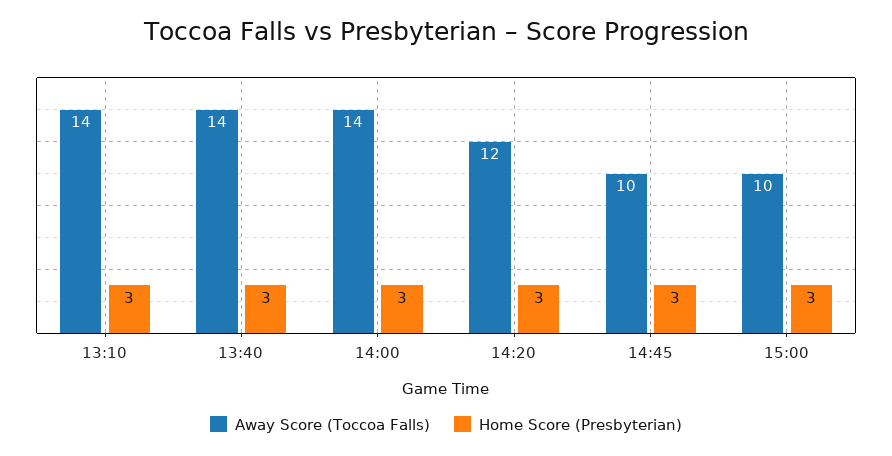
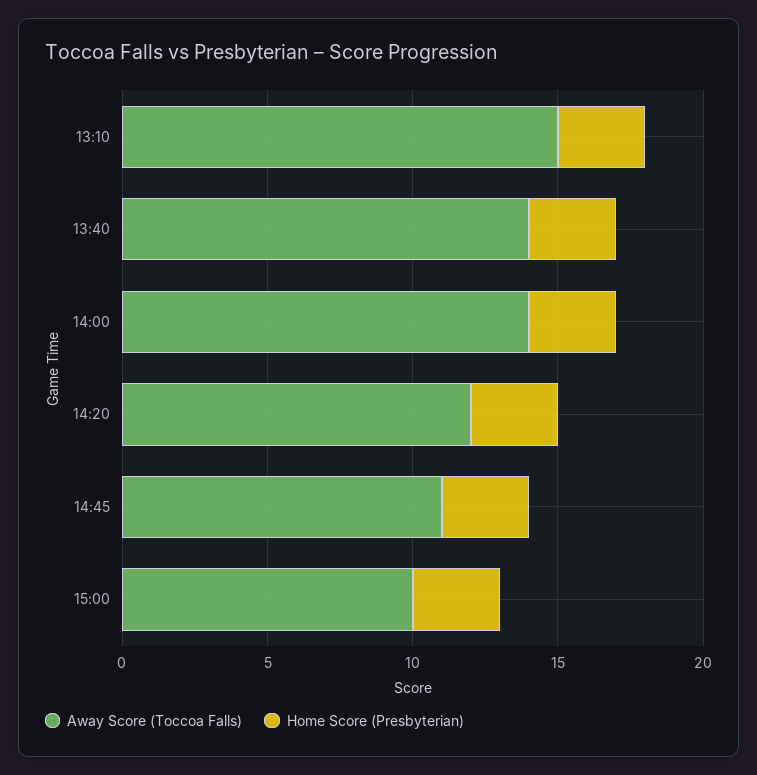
Away Score (Toccoa Falls), 13:10: 14 -> 15
Away Score (Toccoa Falls), 14:45: 10 -> 11

